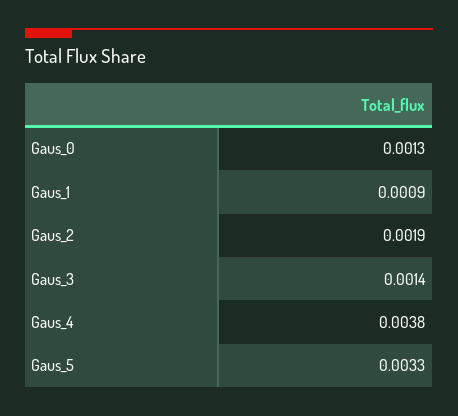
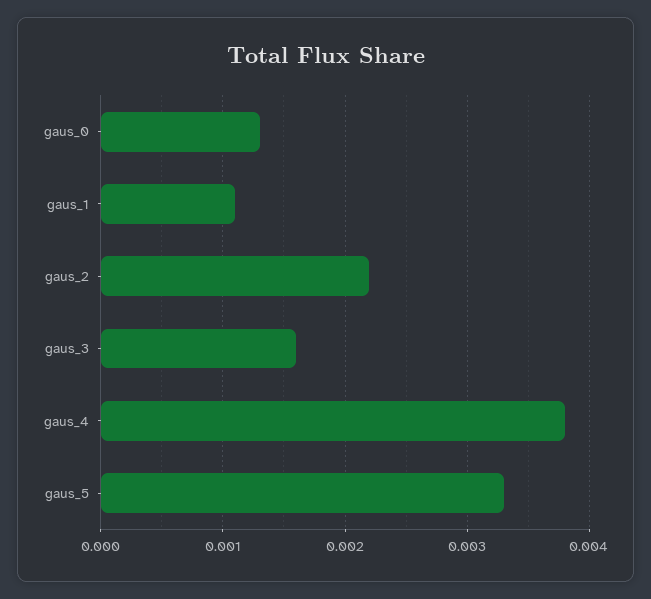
Gaus_1: 0.0009 -> 0.0011
Gaus_2: 0.0019 -> 0.0022
Gaus_3: 0.0014 -> 0.0016

